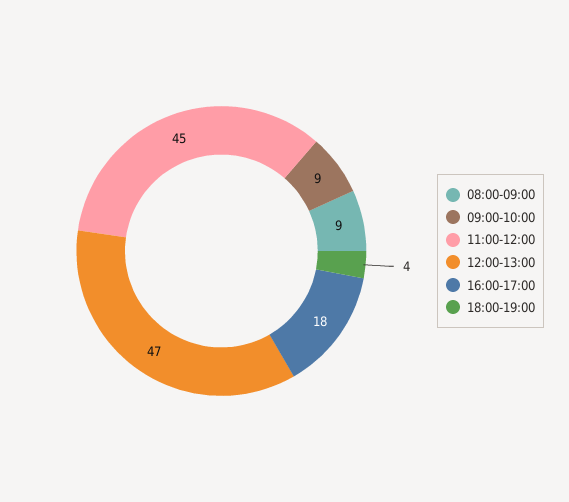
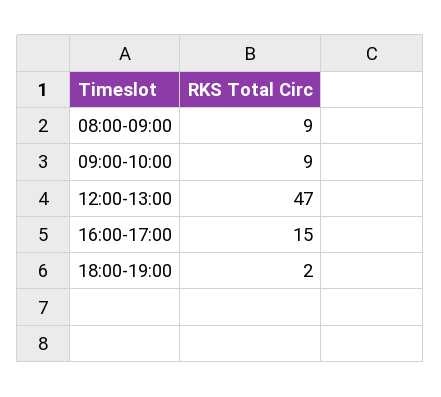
11:00-12:00: 45 -> none
16:00-17:00: 18 -> 15
18:00-19:00: 4 -> 2

